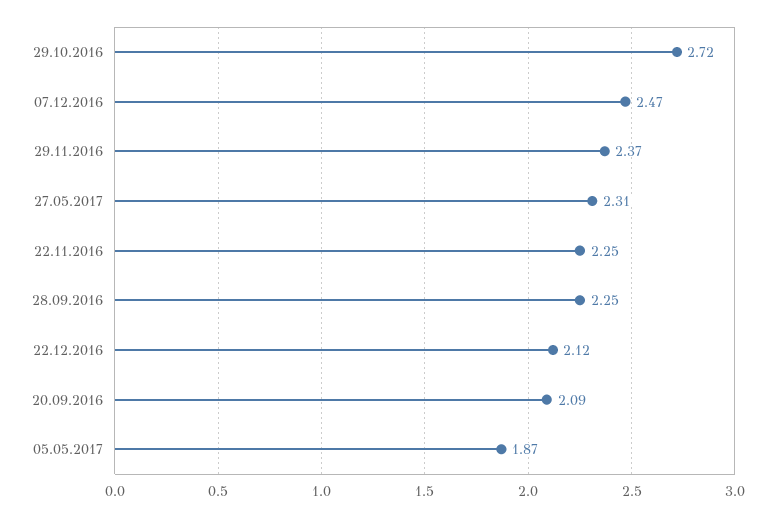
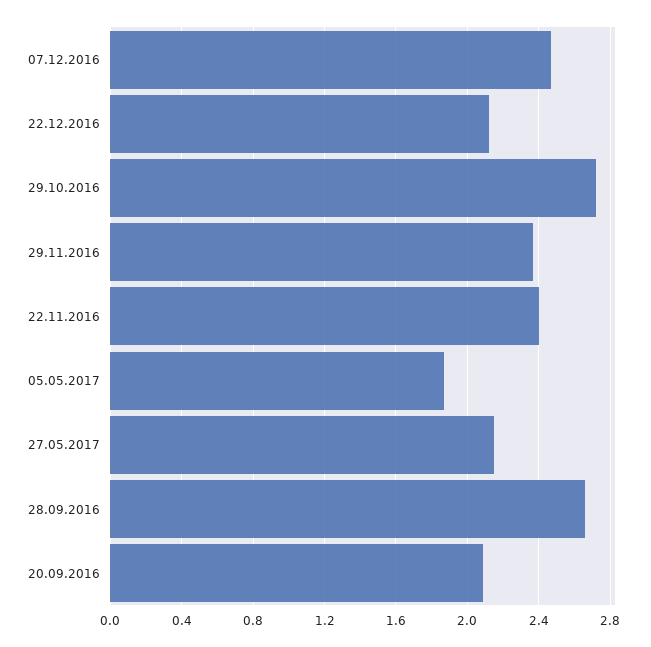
27.05.2017: 2.31 -> 2.15
22.11.2016: 2.25 -> 2.4
28.09.2016: 2.25 -> 2.65

